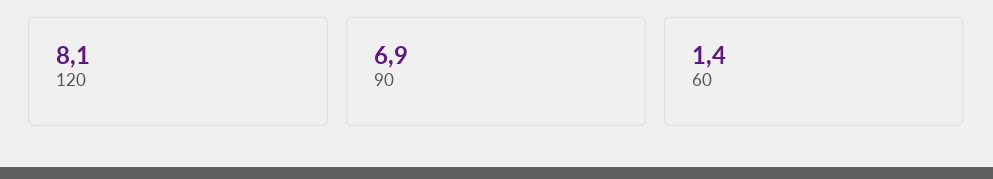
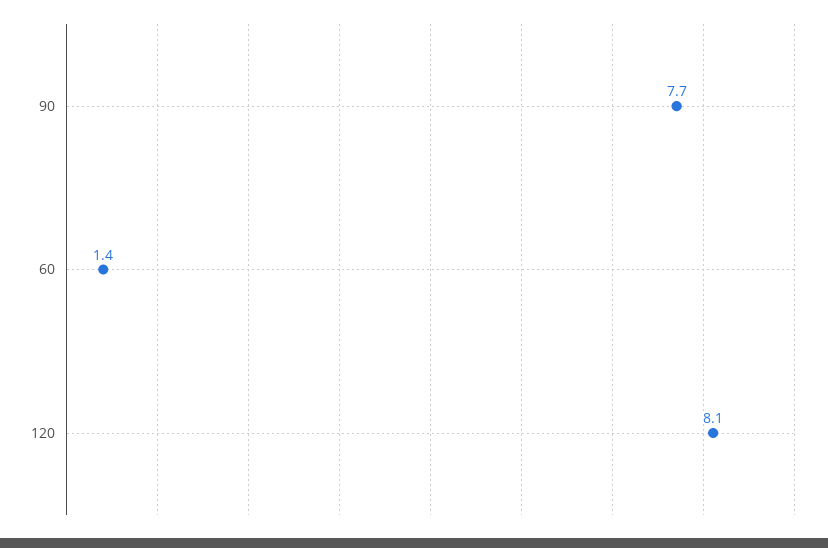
90: 6.9 -> 7.7

